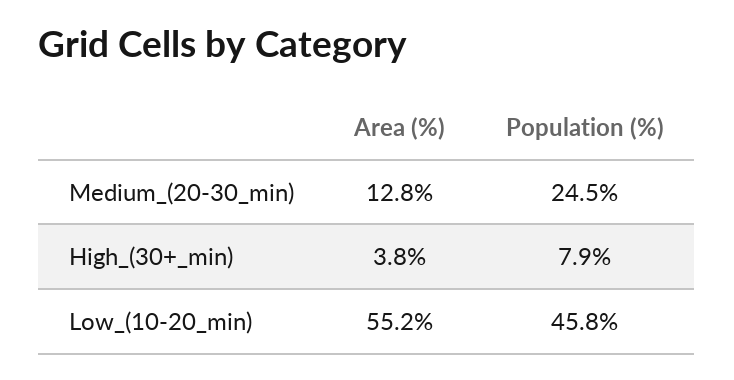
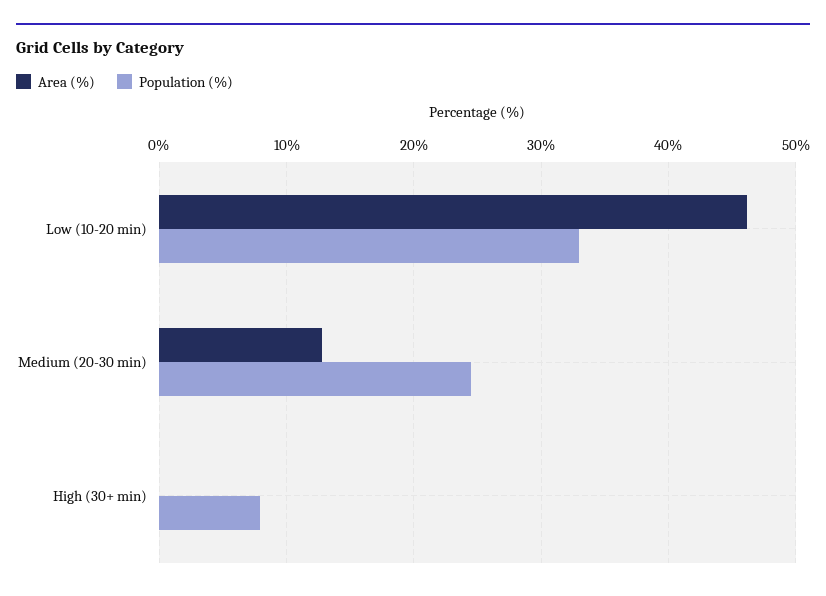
Area (%), High_(30+_min): 3.8 -> 0
Area (%), Low_(10-20_min): 55.2 -> 46
Population (%), Low_(10-20_min): 45.8 -> 33

